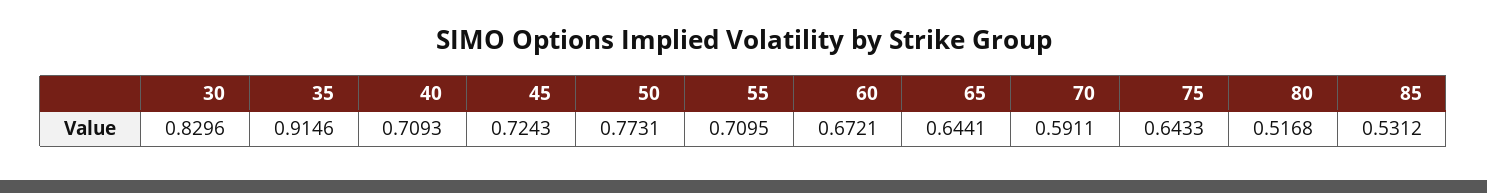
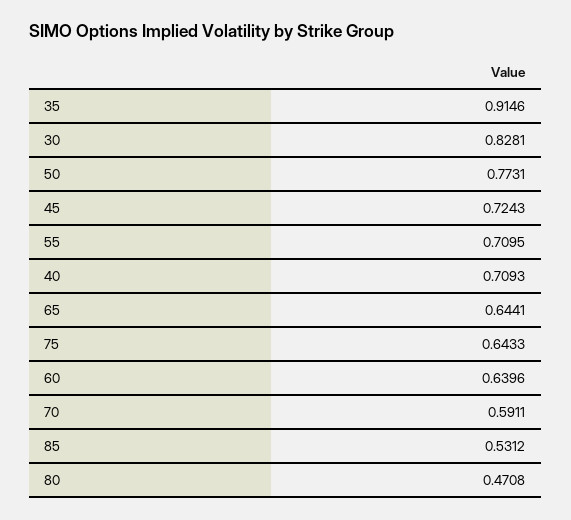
30: 0.8296 -> 0.8281
60: 0.6721 -> 0.6396
80: 0.5168 -> 0.4708

